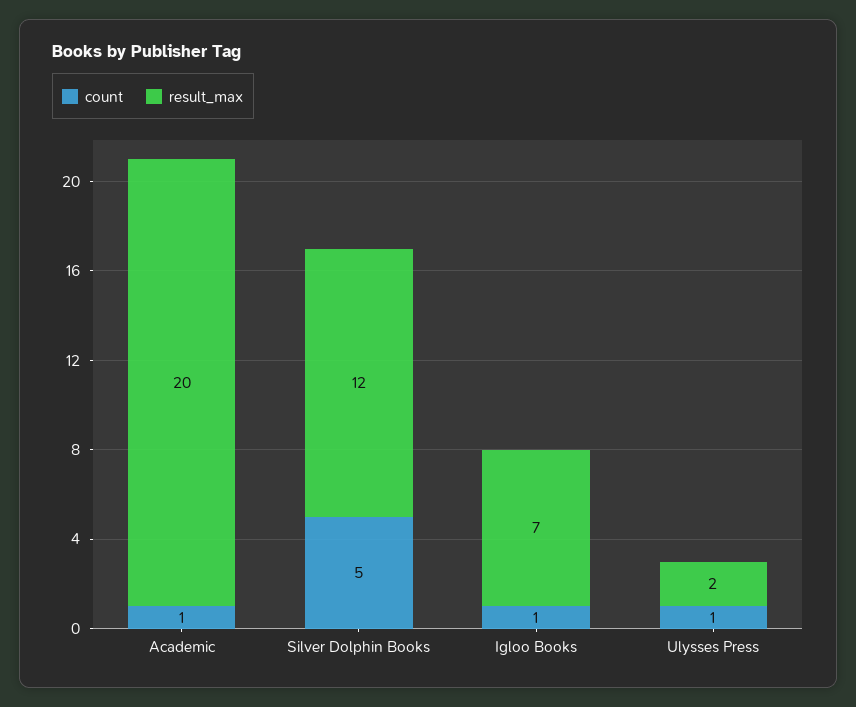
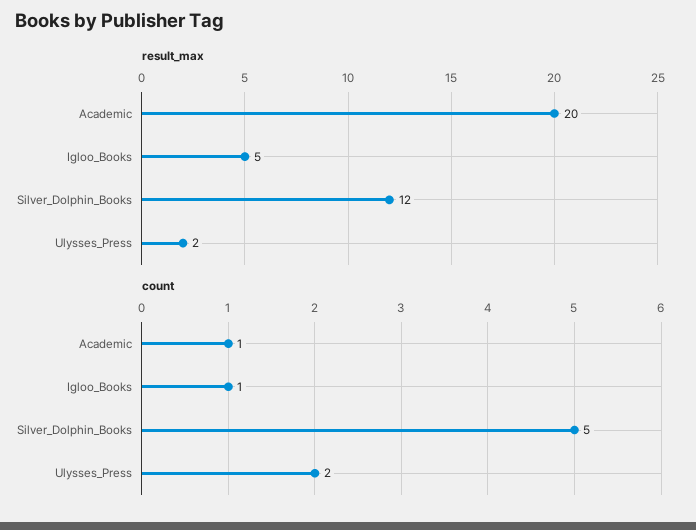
result_max, Igloo Books: 7 -> 5
count, Ulysses Press: 1 -> 2

